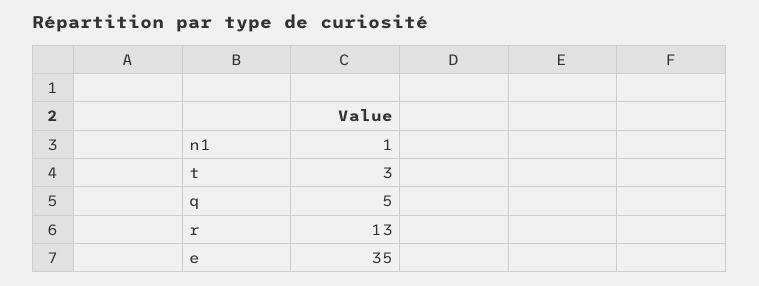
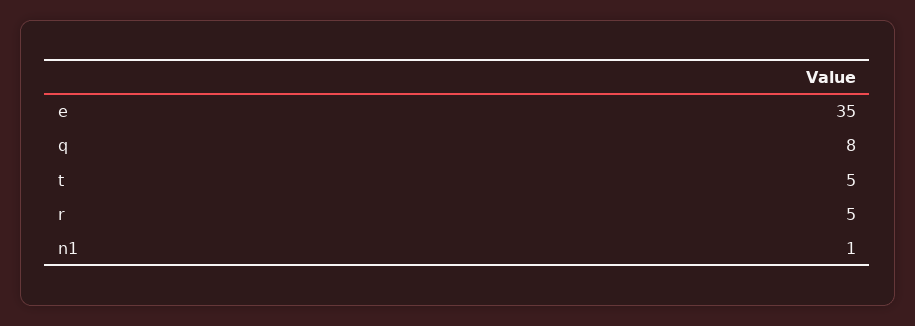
t: 3 -> 5
q: 5 -> 8
r: 13 -> 5

